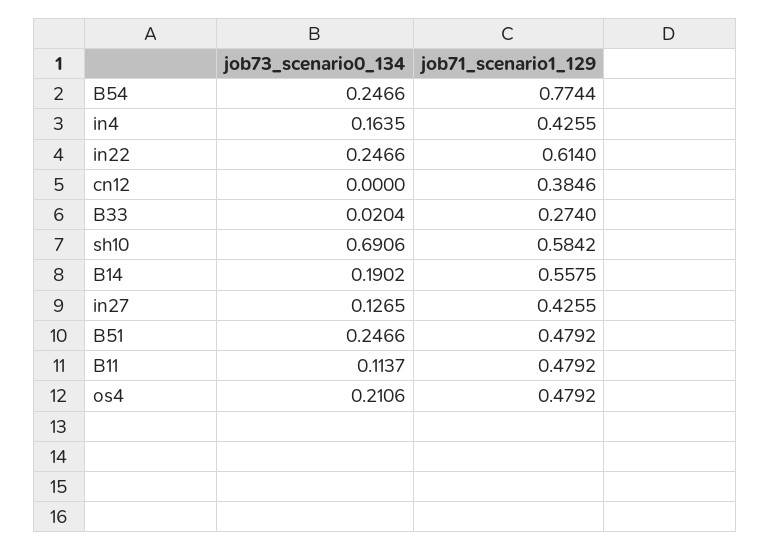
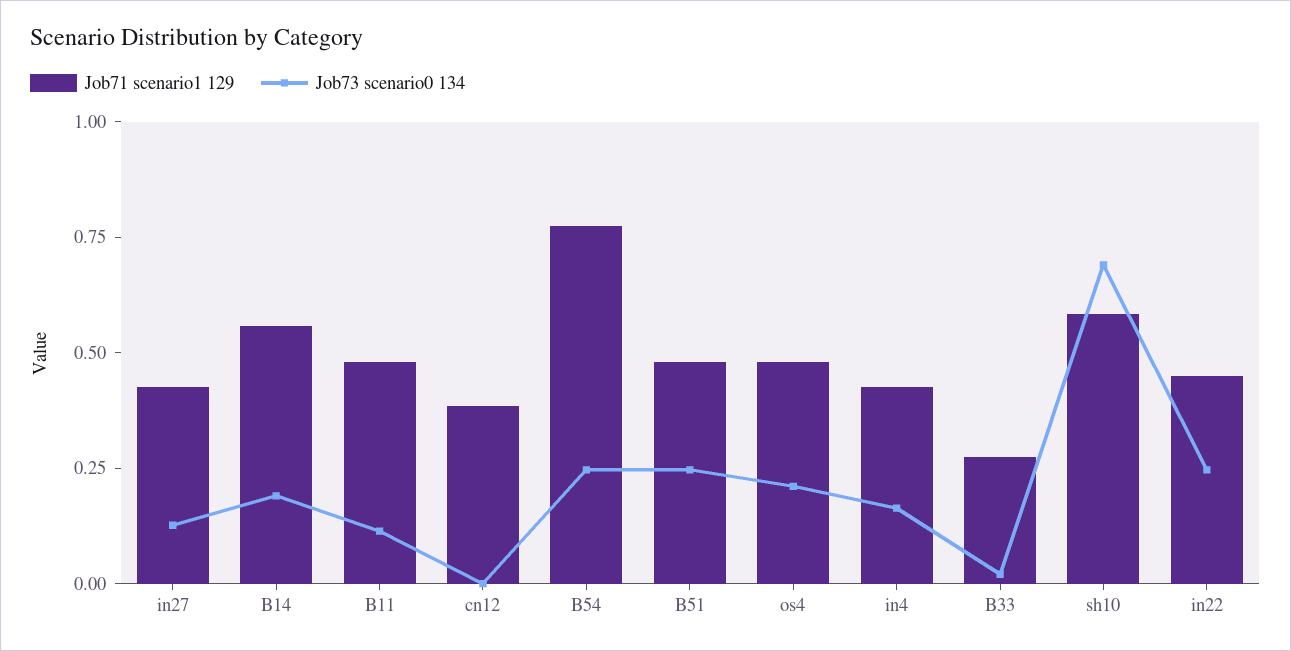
job71_scenario1_129, in22: 0.614 -> 0.45

